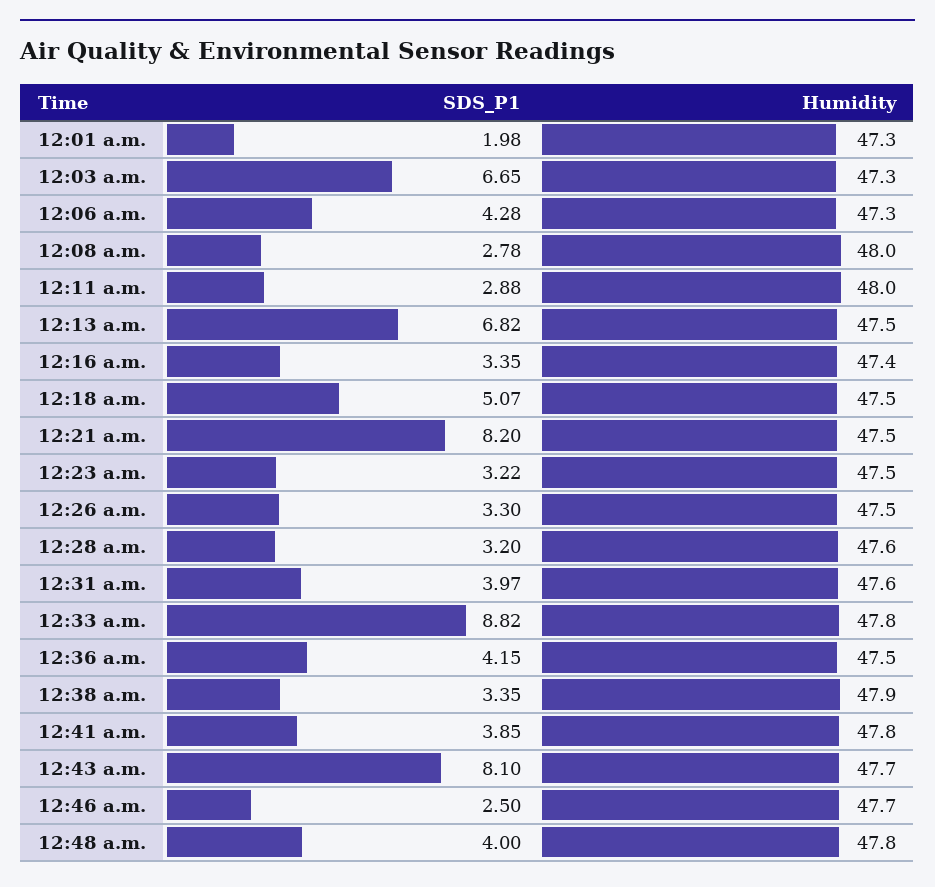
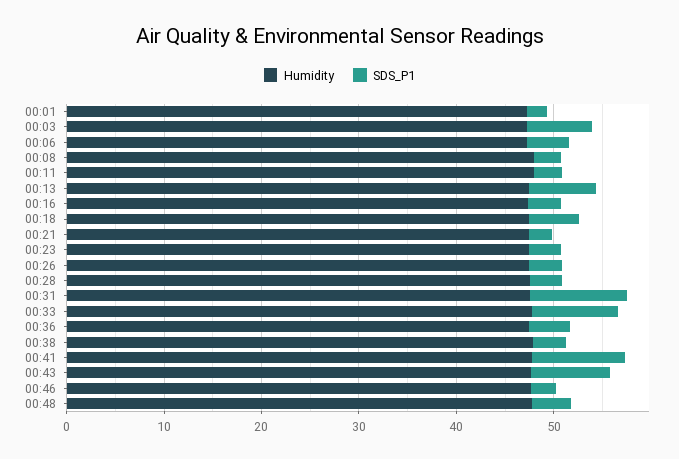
SDS_P1, 12:21 a.m.: 8.2 -> 2
SDS_P1, 12:31 a.m.: 3.97 -> 10
SDS_P1, 12:41 a.m.: 3.85 -> 10

